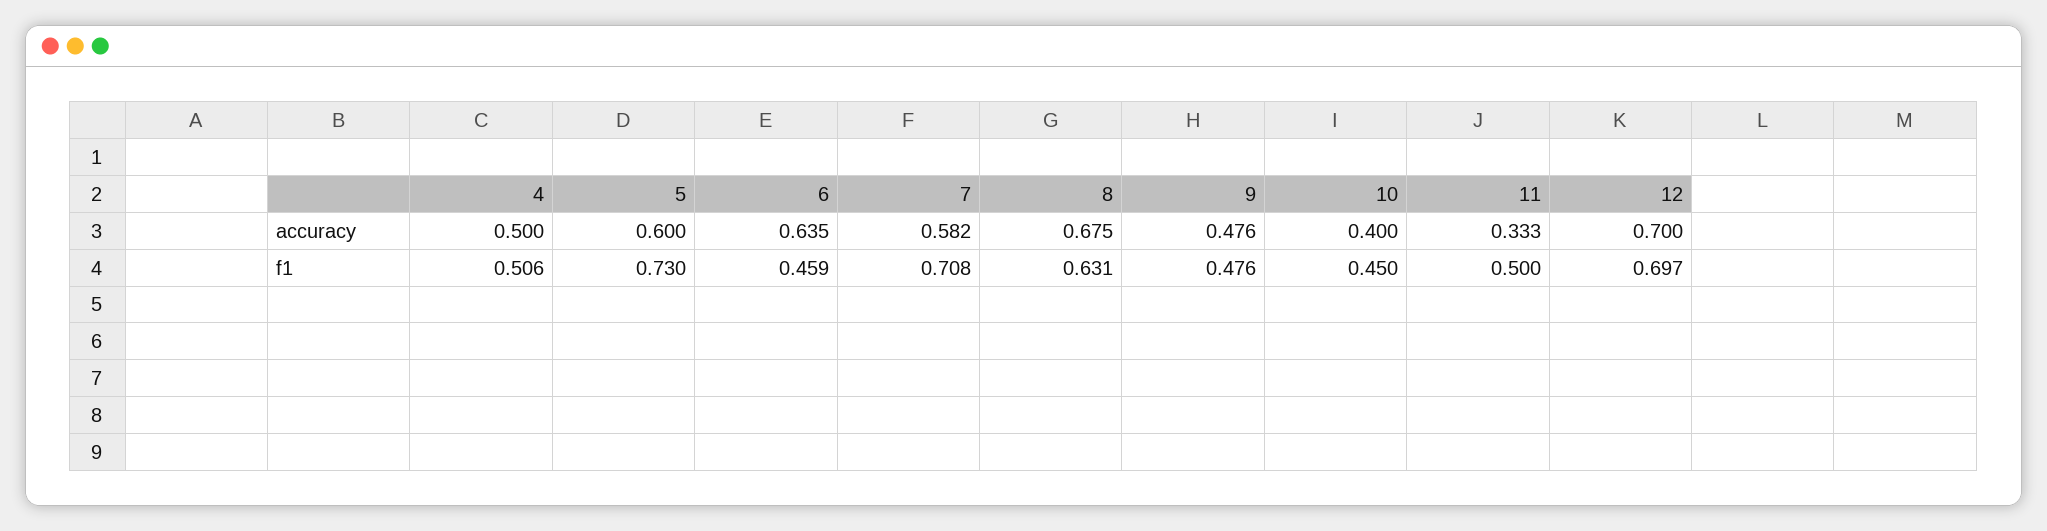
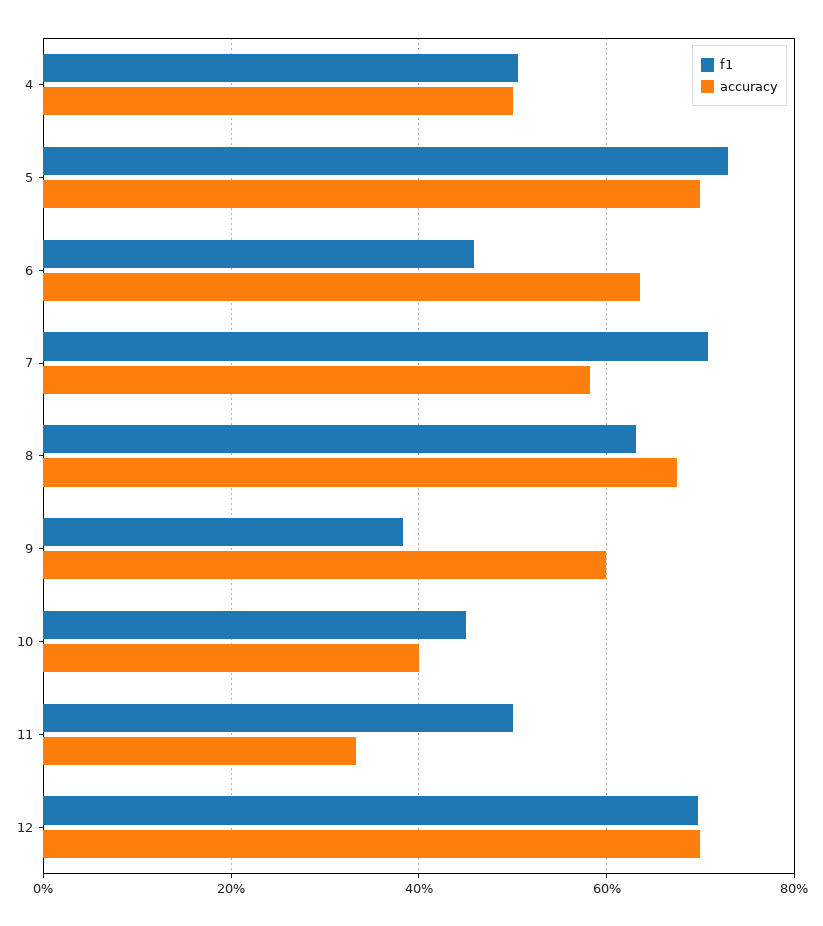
accuracy, 5: 0.6 -> 0.7
accuracy, 9: 0.476 -> 0.6
f1, 9: 0.476 -> 0.38

